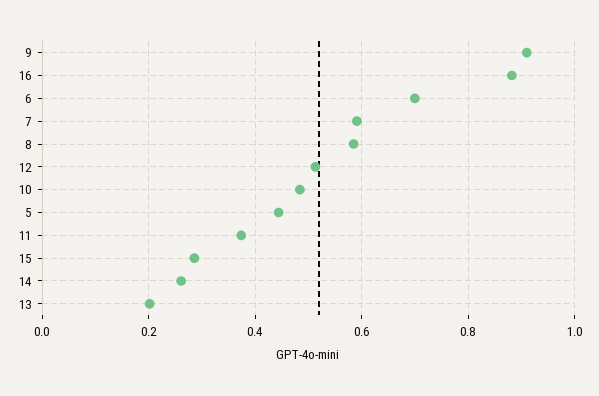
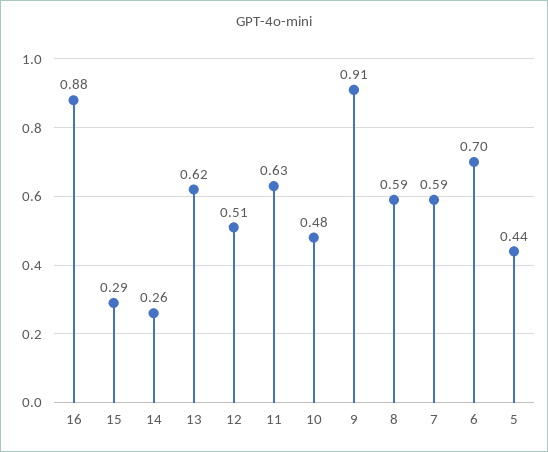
11: 0.38 -> 0.63
13: 0.2 -> 0.62

